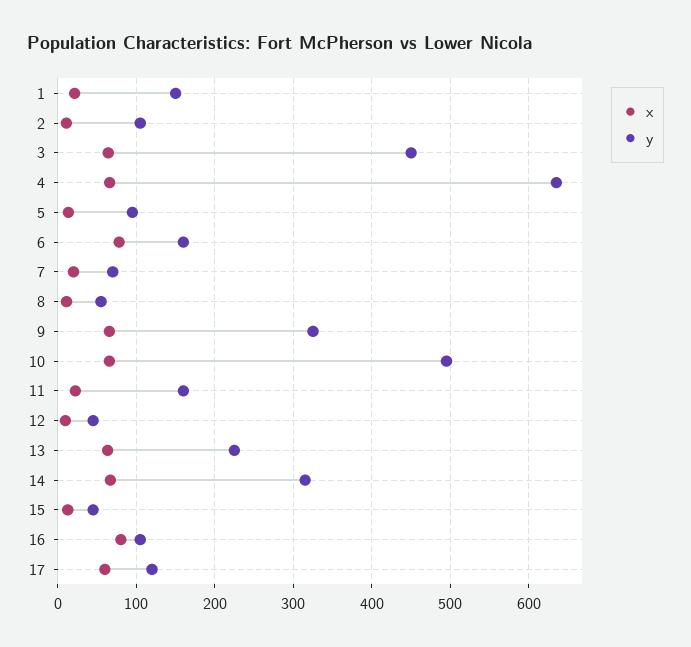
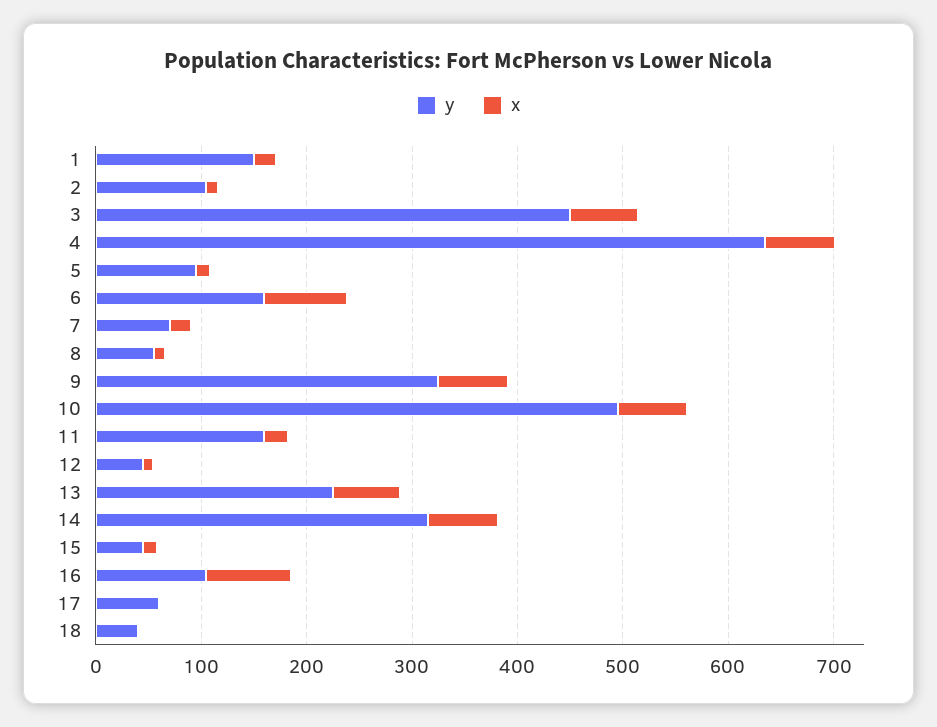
x, 17: 60 -> 0
y, 17: 120 -> 60
y, 18: none -> 40
x, 18: none -> 0

